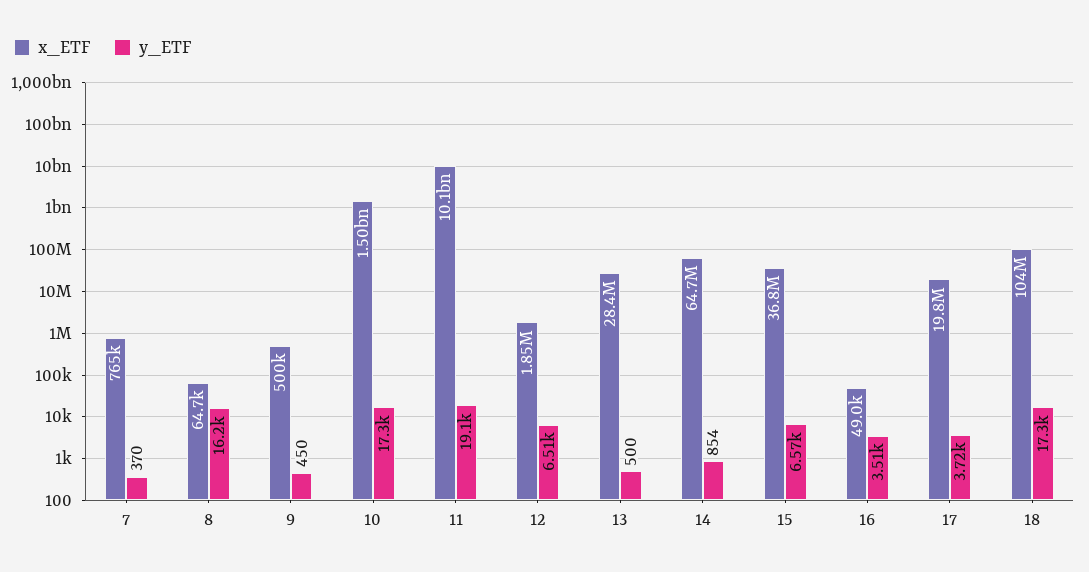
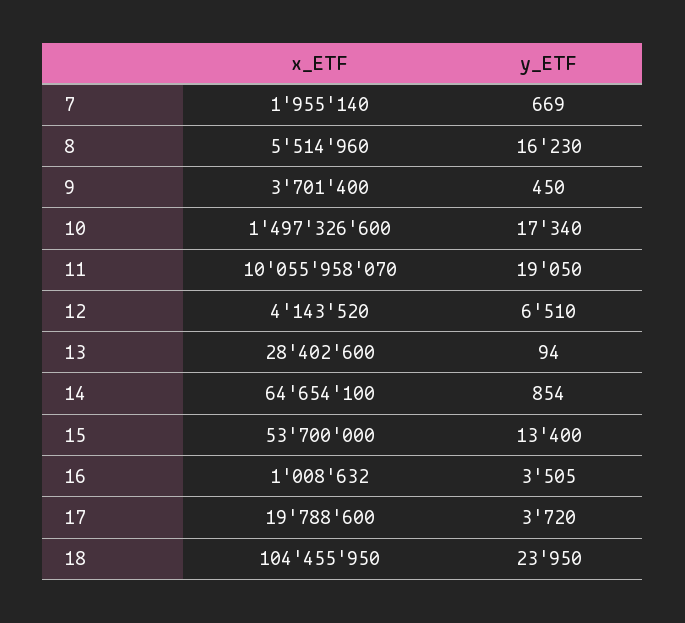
x_ETF, 7: 765000 -> 1955140
y_ETF, 7: 370 -> 669
x_ETF, 8: 64700 -> 5514960
x_ETF, 9: 500000 -> 3701400
x_ETF, 12: 1850000 -> 4143520
y_ETF, 13: 500 -> 94
x_ETF, 15: 36800000 -> 53700000
y_ETF, 15: 6570 -> 13400
x_ETF, 16: 49000 -> 1008632
y_ETF, 18: 17300 -> 23950

